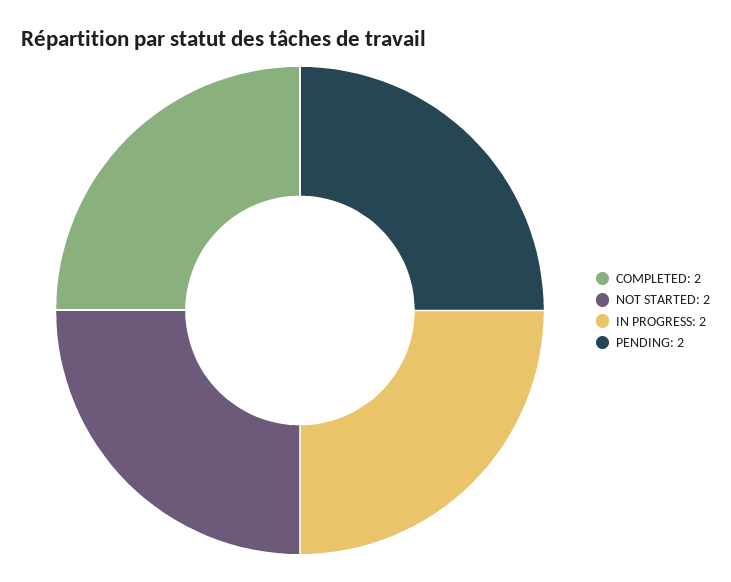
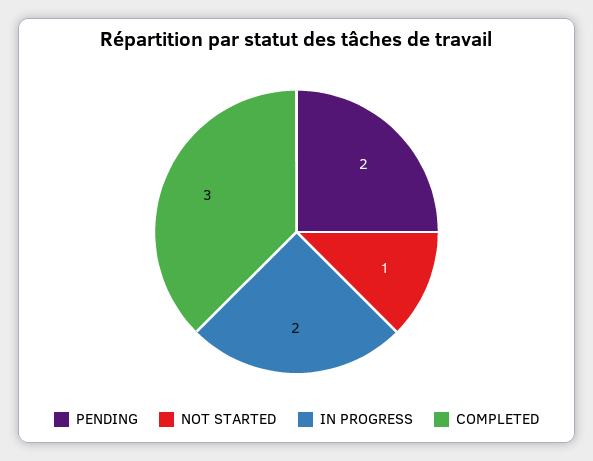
COMPLETED: 2 -> 3
NOT STARTED: 2 -> 1

